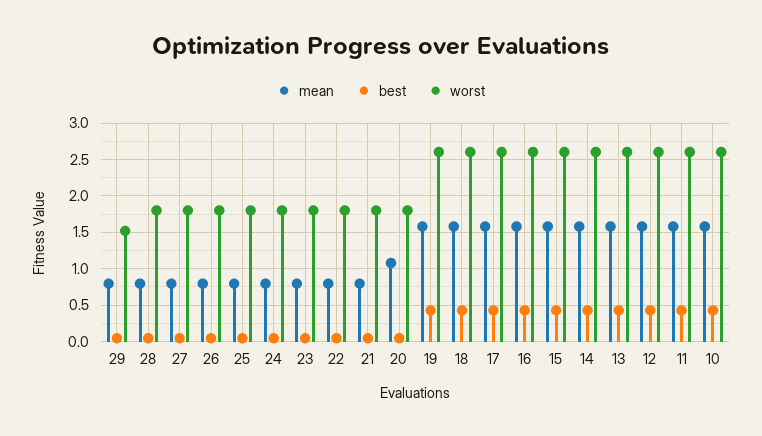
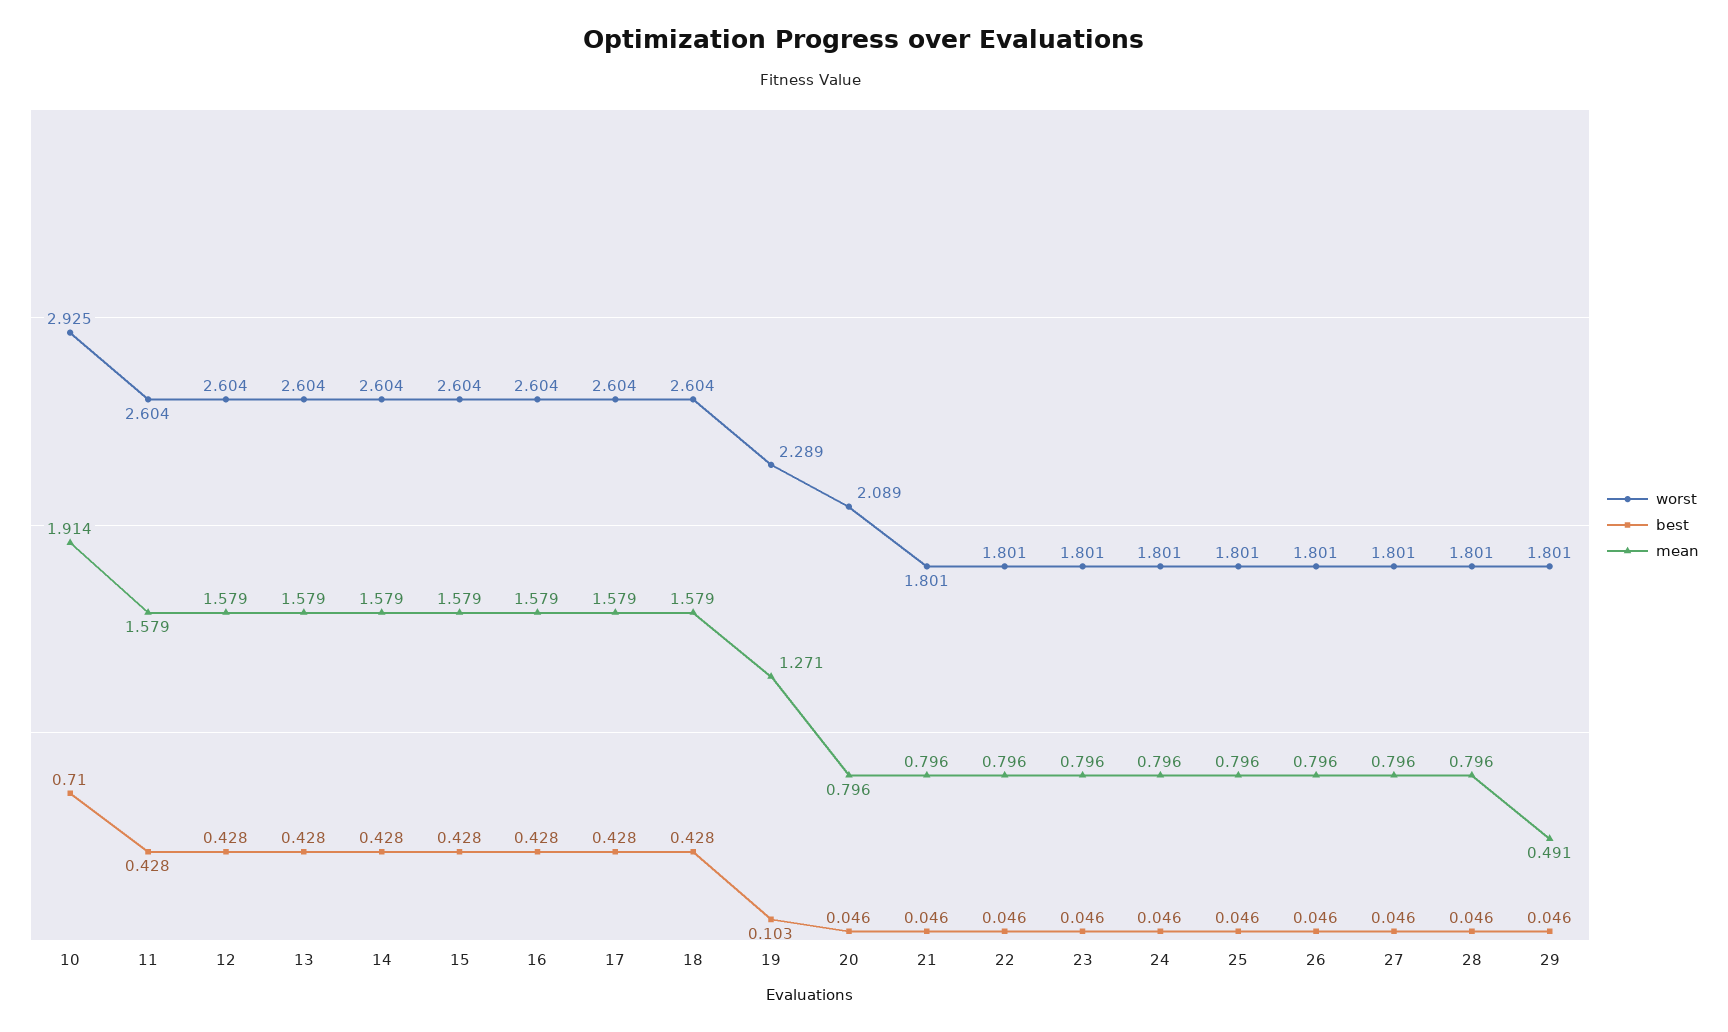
mean, 29: 0.8 -> 0.491
worst, 29: 1.5 -> 1.801
mean, 20: 1.1 -> 0.796
worst, 20: 1.8 -> 2.089
mean, 19: 1.6 -> 1.271
best, 19: 0.4 -> 0.103
worst, 19: 2.6 -> 2.289
mean, 10: 1.6 -> 1.914
best, 10: 0.4 -> 0.71
worst, 10: 2.6 -> 2.925

